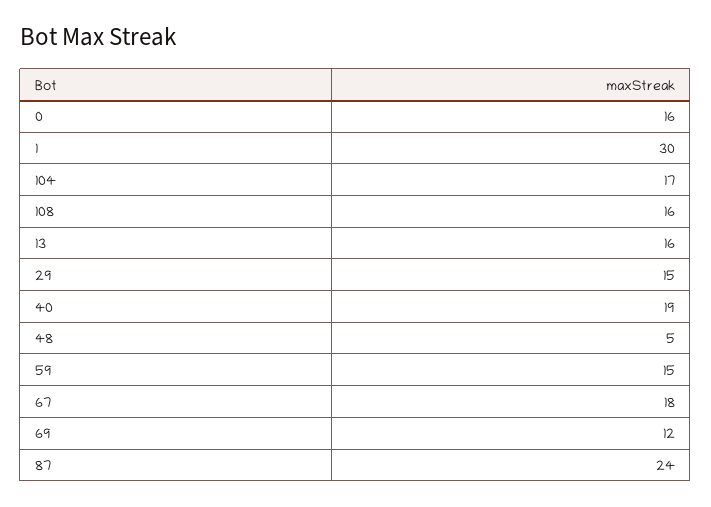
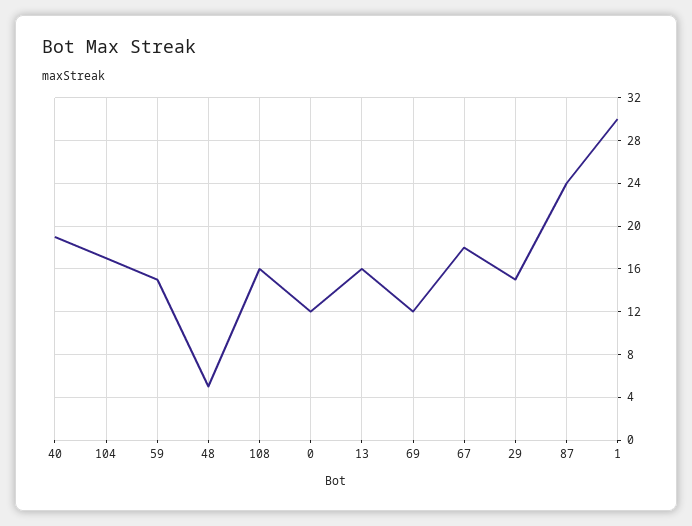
0: 16 -> 12

